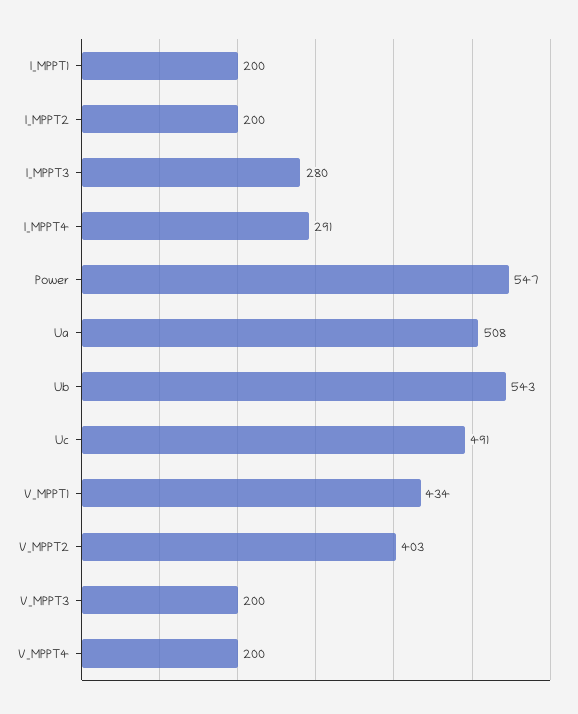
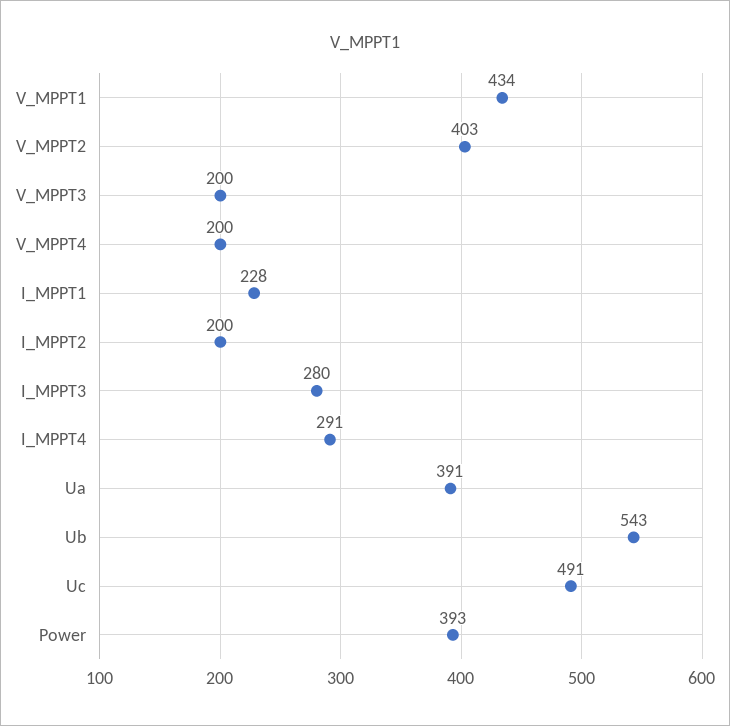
I_MPPT1: 200 -> 228
Power: 547 -> 393
Ua: 508 -> 391

